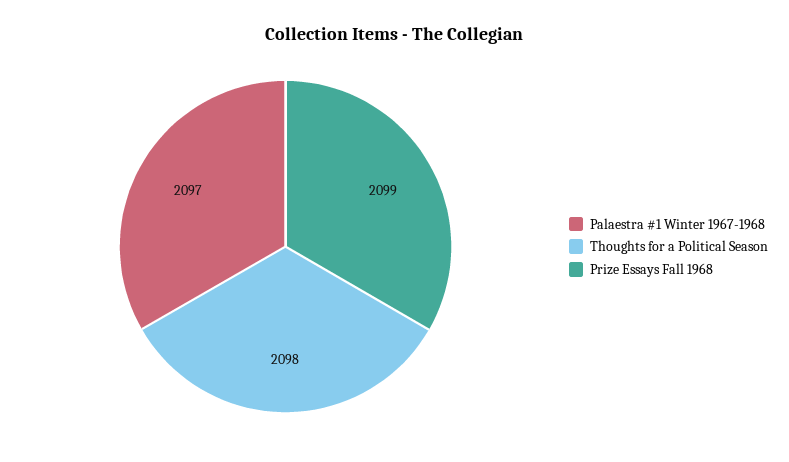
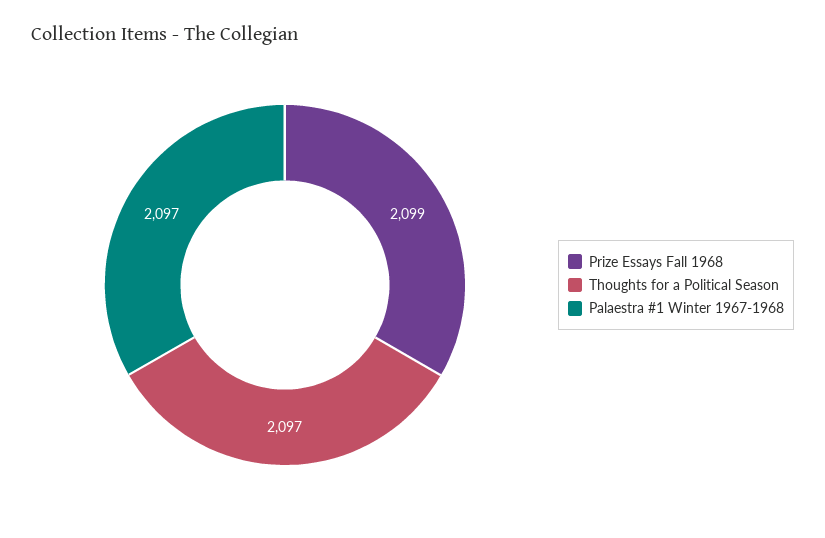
Thoughts for a Political Season: 2098 -> 2097

